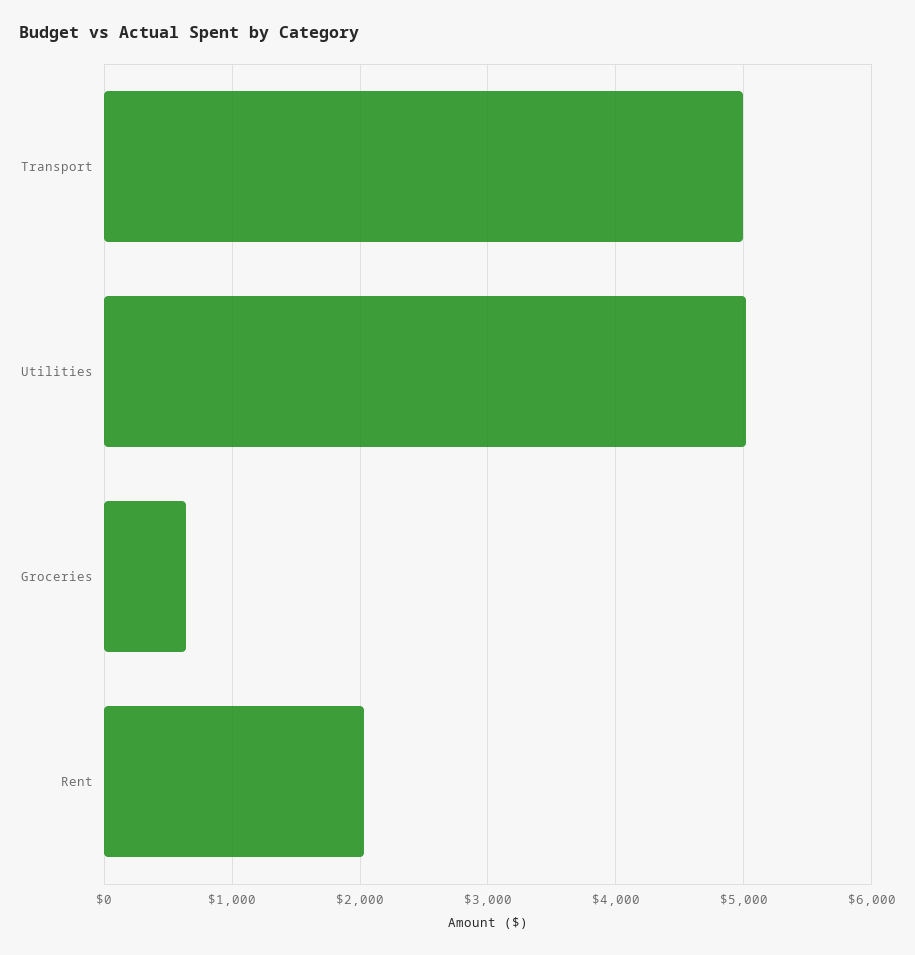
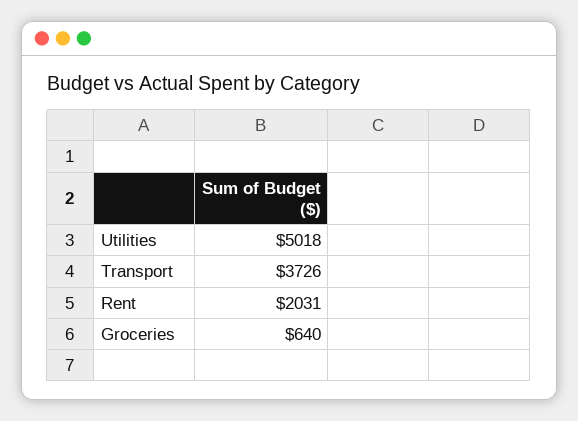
Transport: 5000 -> 3726

